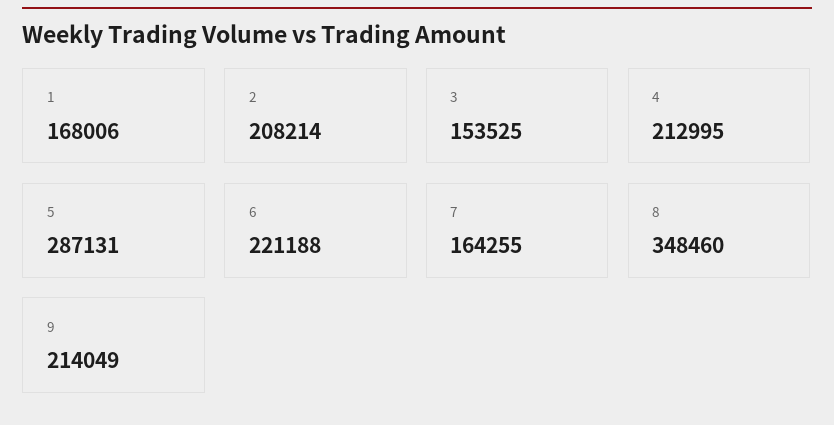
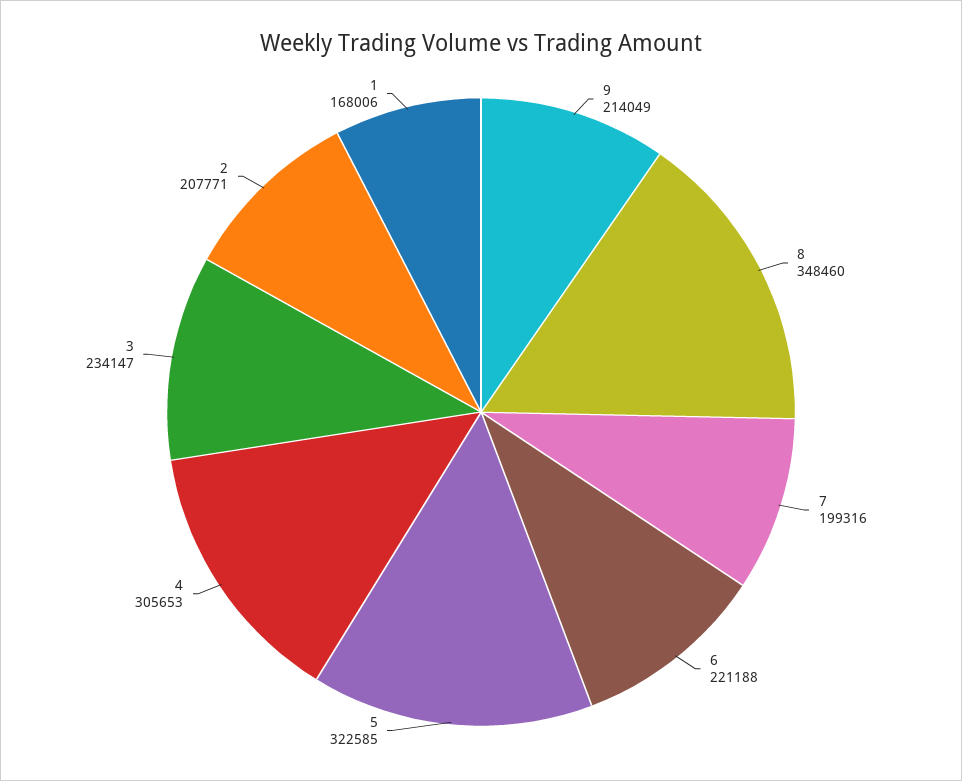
2: 208214 -> 207771
3: 153525 -> 234147
4: 212995 -> 305653
5: 287131 -> 322585
7: 164255 -> 199316

